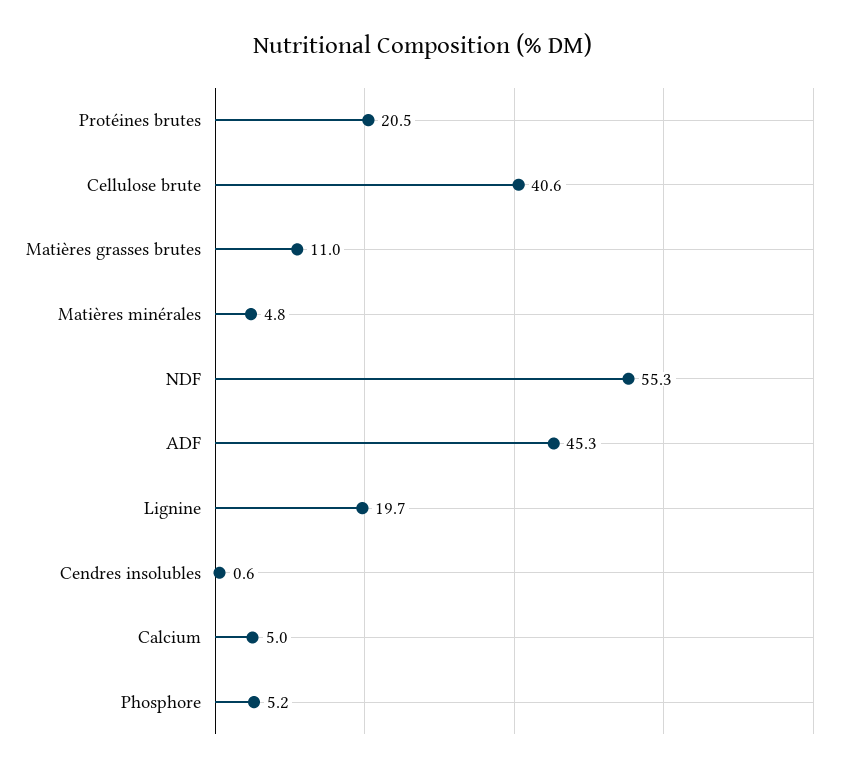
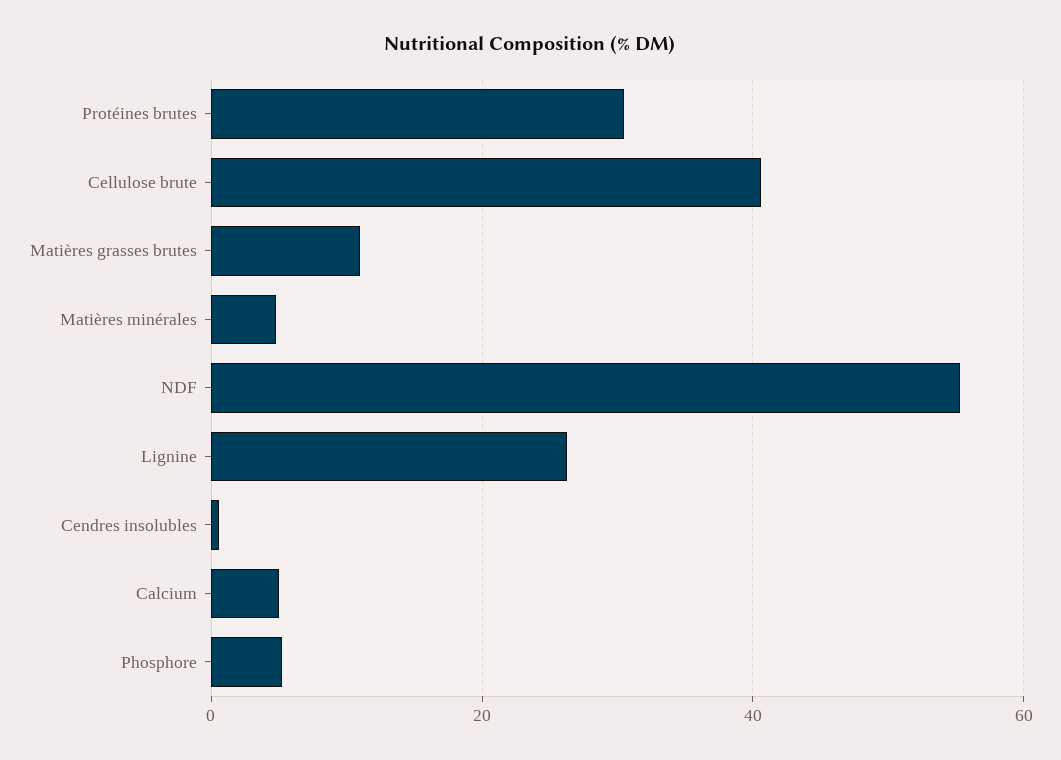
Protéines brutes: 20.5 -> 30
ADF: 45.3 -> none
Lignine: 19.7 -> 26

